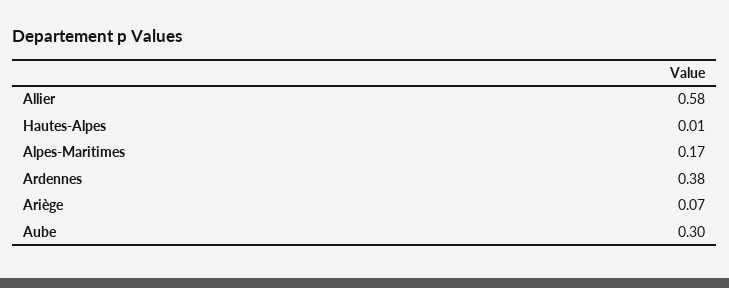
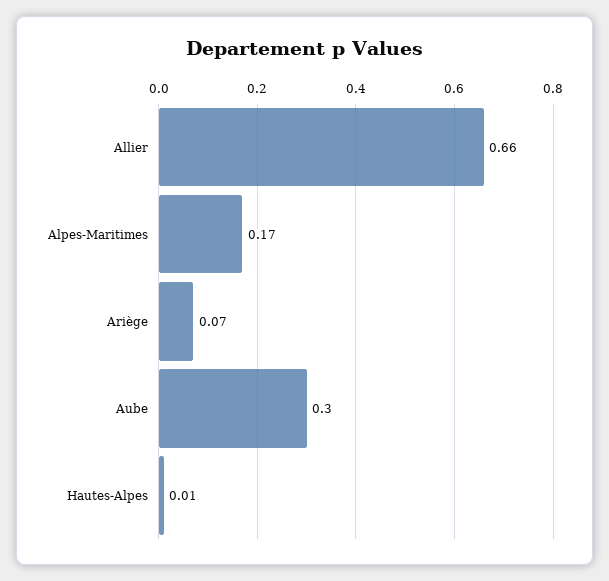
Allier: 0.58 -> 0.66
Ardennes: 0.38 -> none

